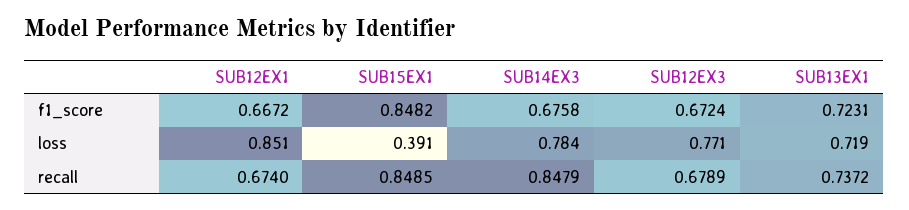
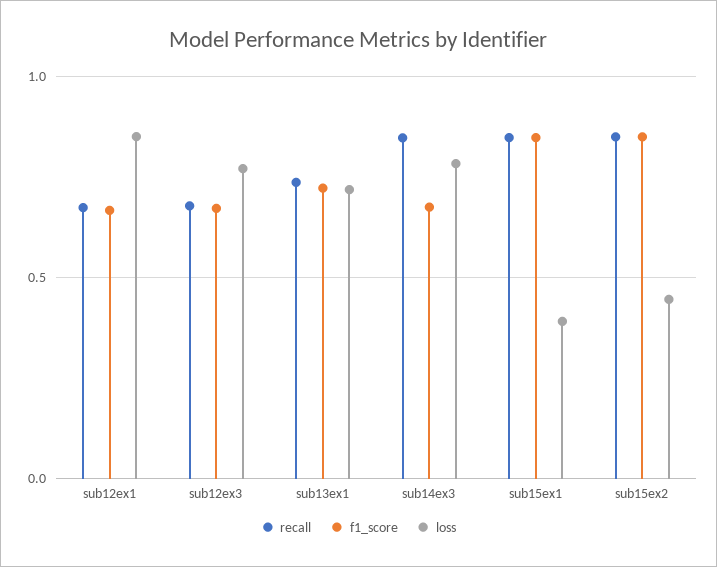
recall, sub15ex2: none -> 0.85
f1_score, sub15ex2: none -> 0.85
loss, sub15ex2: none -> 0.45

